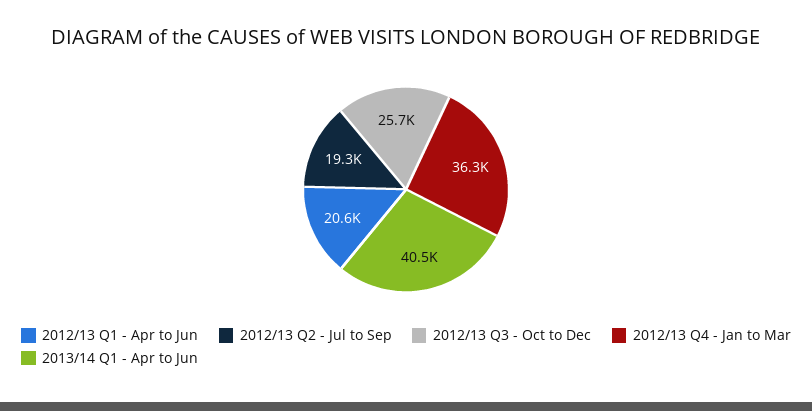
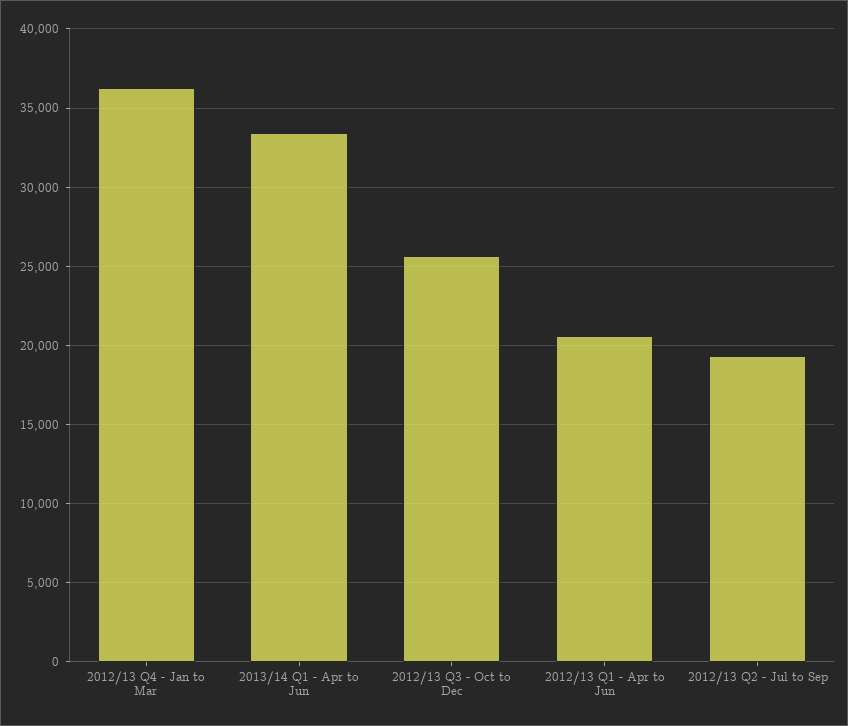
2013/14 Q1 - Apr to Jun: 40500 -> 33500

